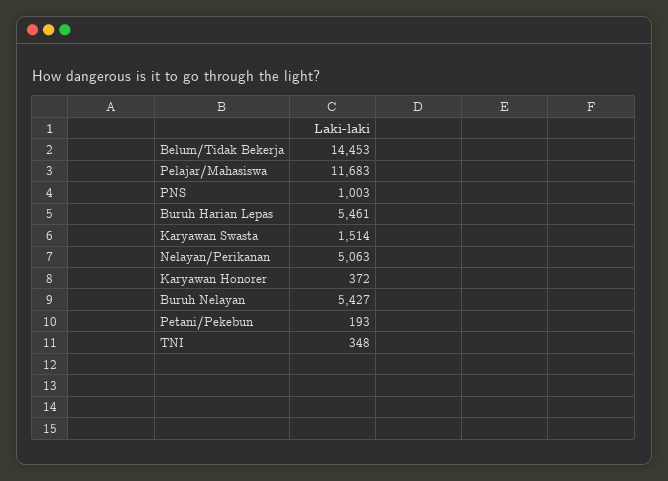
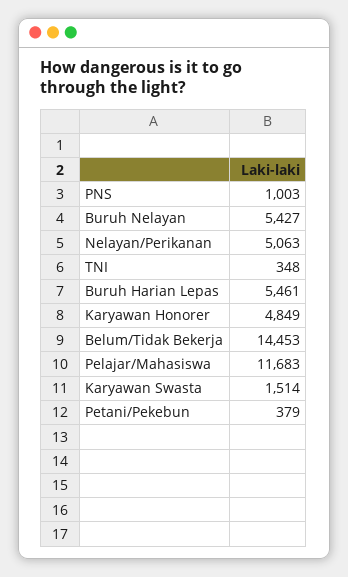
Karyawan Honorer: 372 -> 4849
Petani/Pekebun: 193 -> 379

